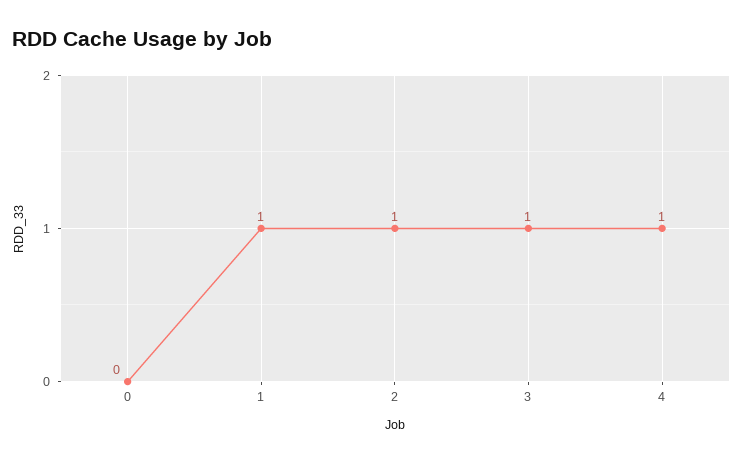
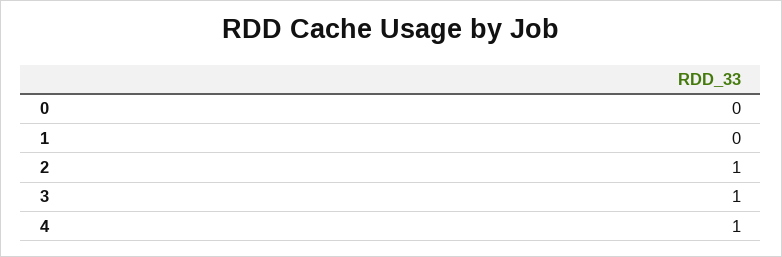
1: 1 -> 0

